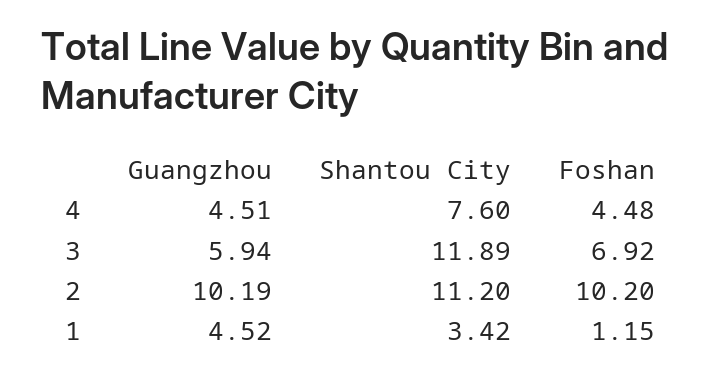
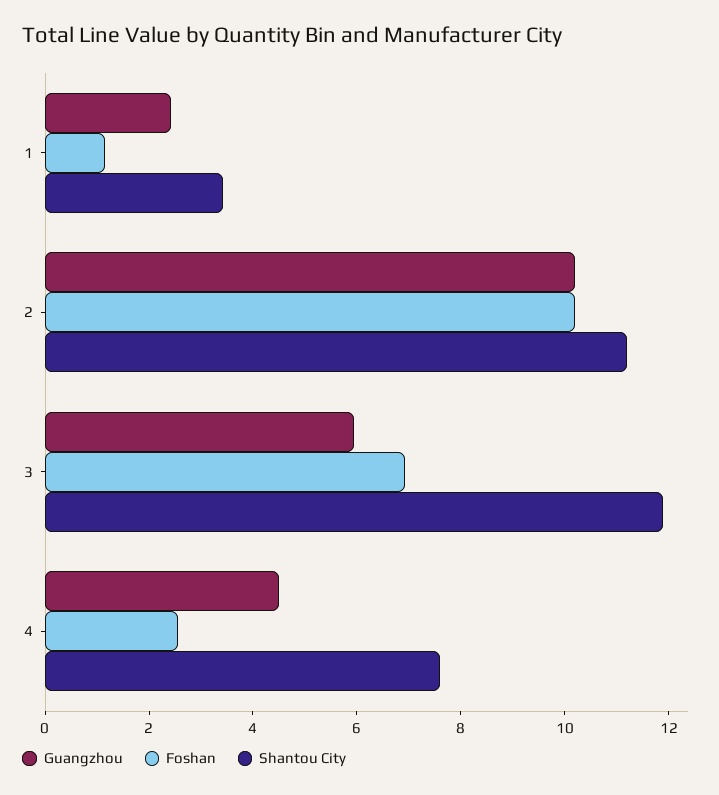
Foshan, 4: 4.48 -> 2.5
Guangzhou, 1: 4.52 -> 2.5

